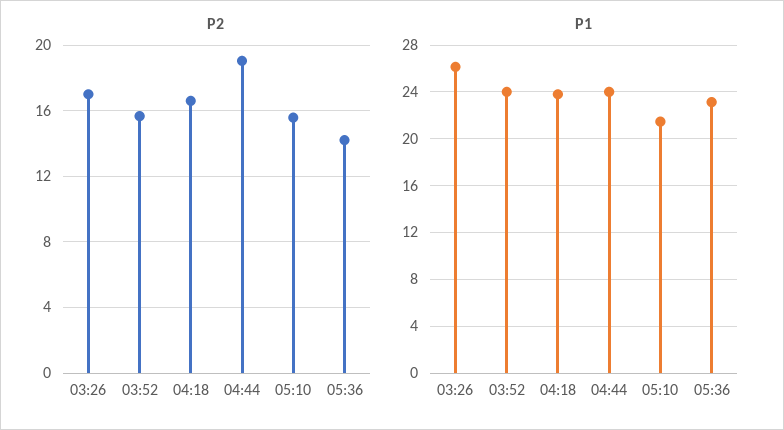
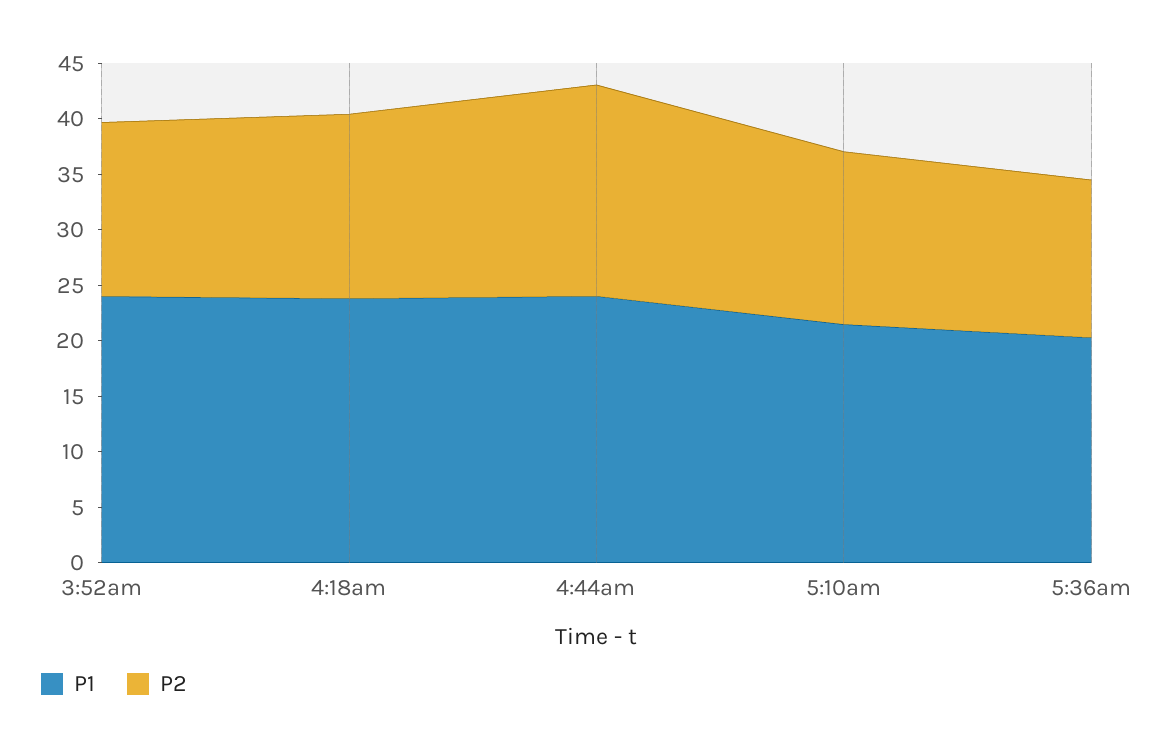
P2, 03:26: 17 -> none
P1, 03:26: 26 -> none
P1, 05:36: 23 -> 20

